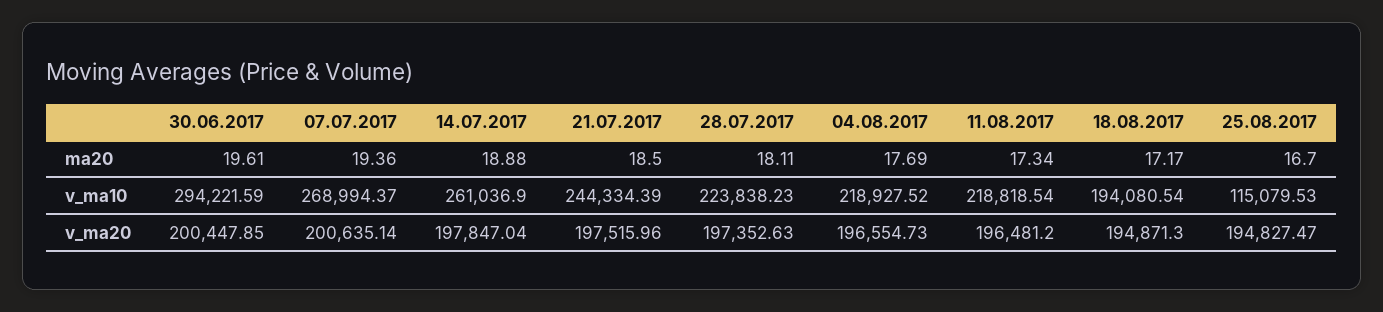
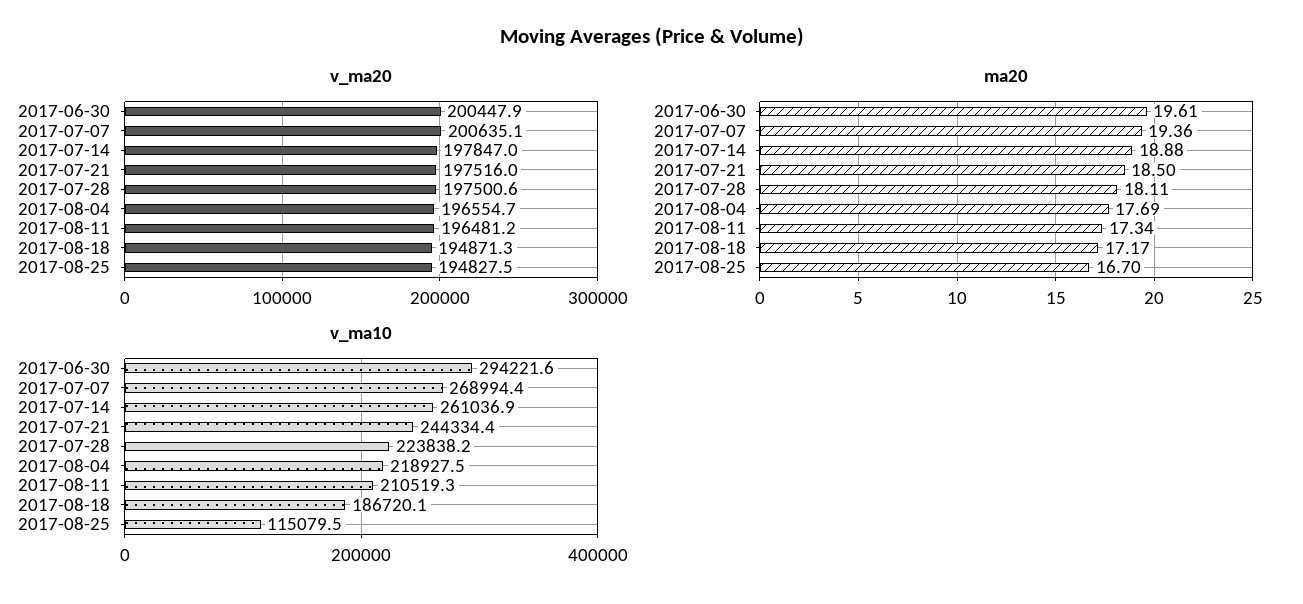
v_ma10, 11.08.2017: 218818.54 -> 210519.3
v_ma10, 18.08.2017: 194080.54 -> 186720.1
v_ma20, 28.07.2017: 197352.63 -> 197500.6

